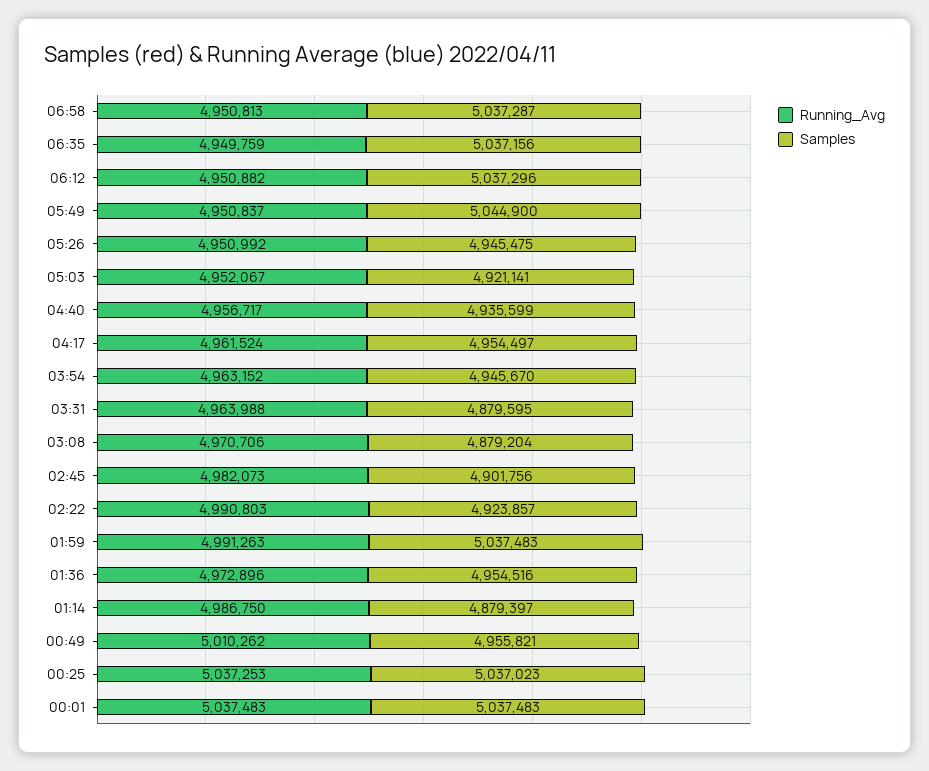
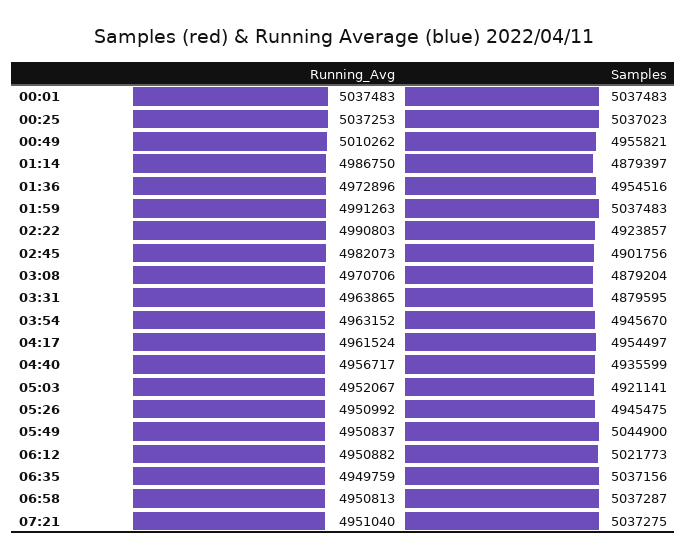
Samples, 06:12: 5037296 -> 5021773
Running_Avg, 03:31: 4963988 -> 4963865
Running_Avg, 07:21: none -> 4951040
Samples, 07:21: none -> 5037275

